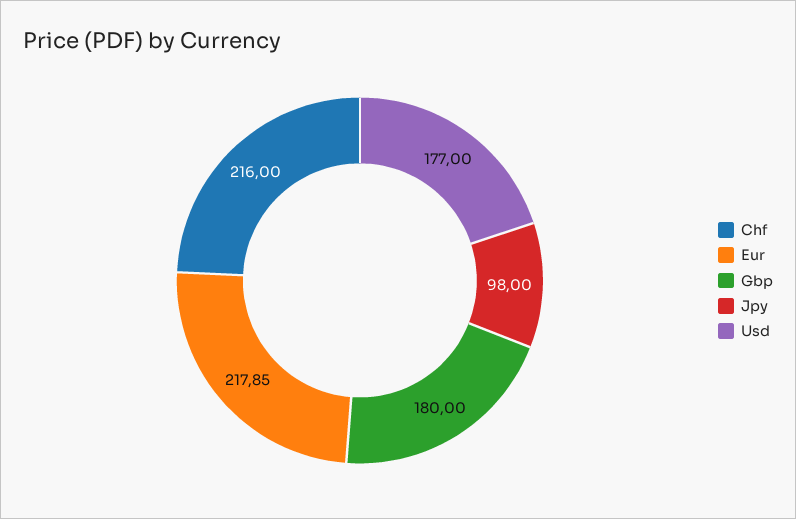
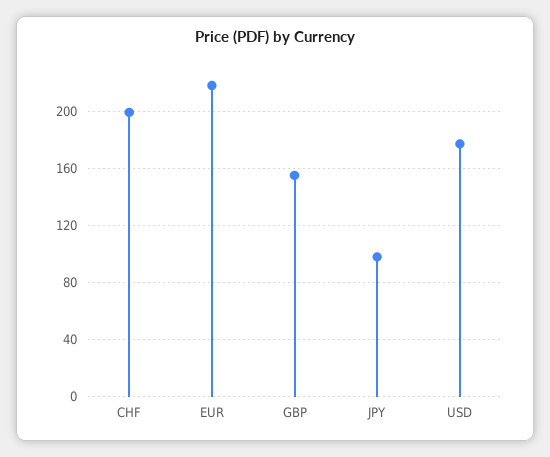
Chf: 216 -> 200
Gbp: 180 -> 155

